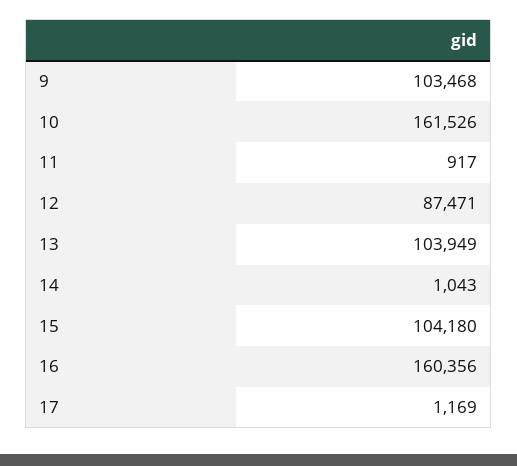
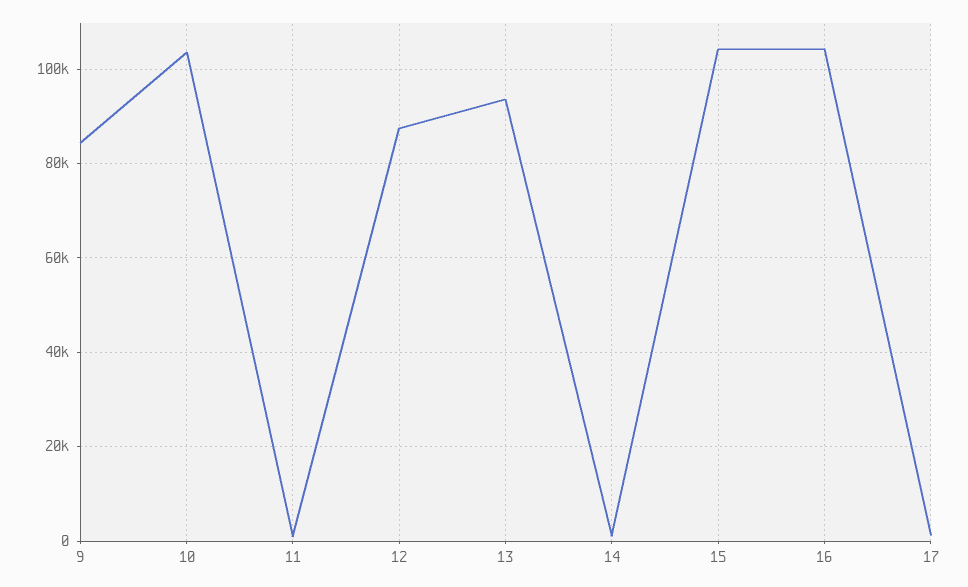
9: 103468 -> 84000
10: 161526 -> 104000
13: 103949 -> 94000
16: 160356 -> 104000

